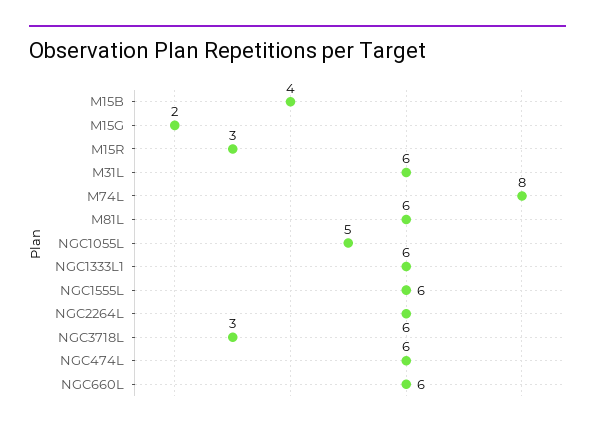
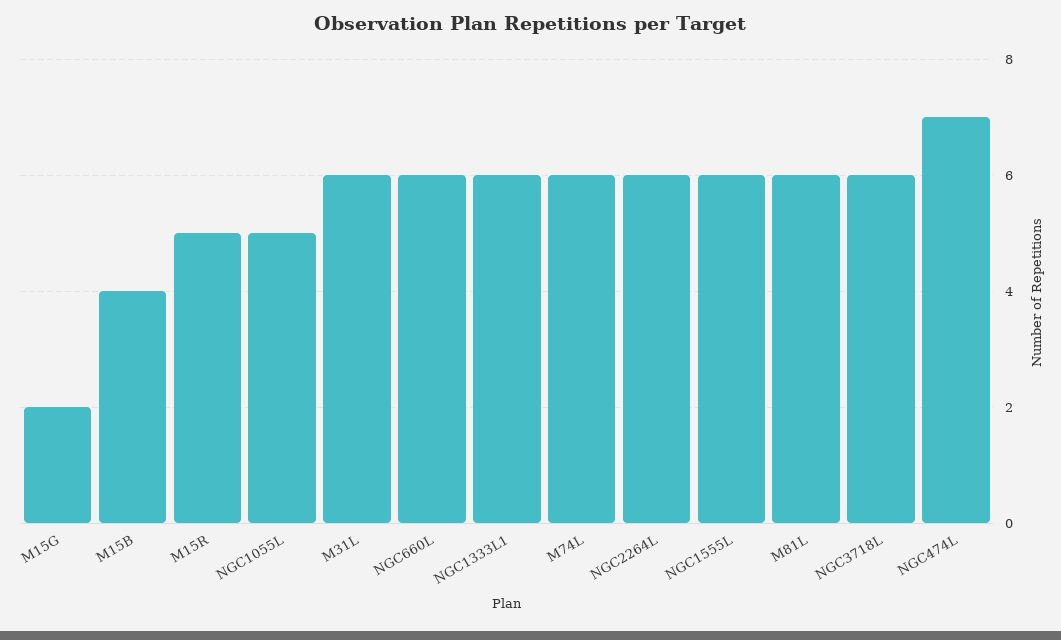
M15R: 3 -> 5
M74L: 8 -> 6
NGC3718L: 3 -> 6
NGC474L: 6 -> 7

